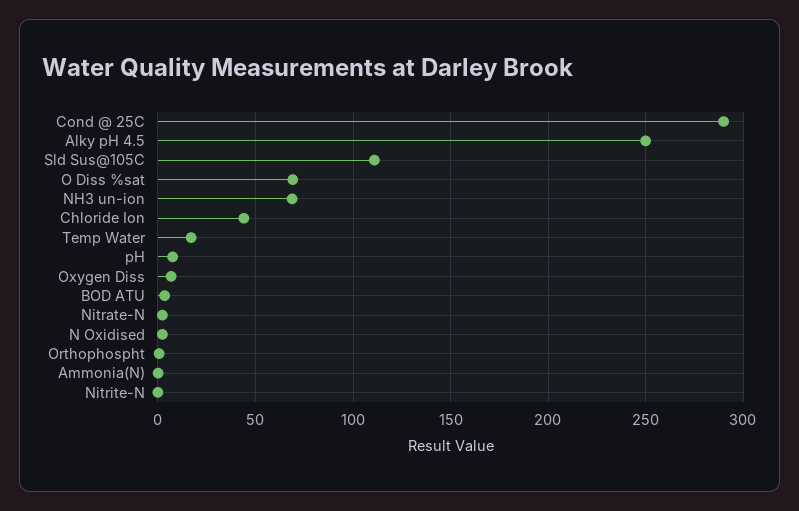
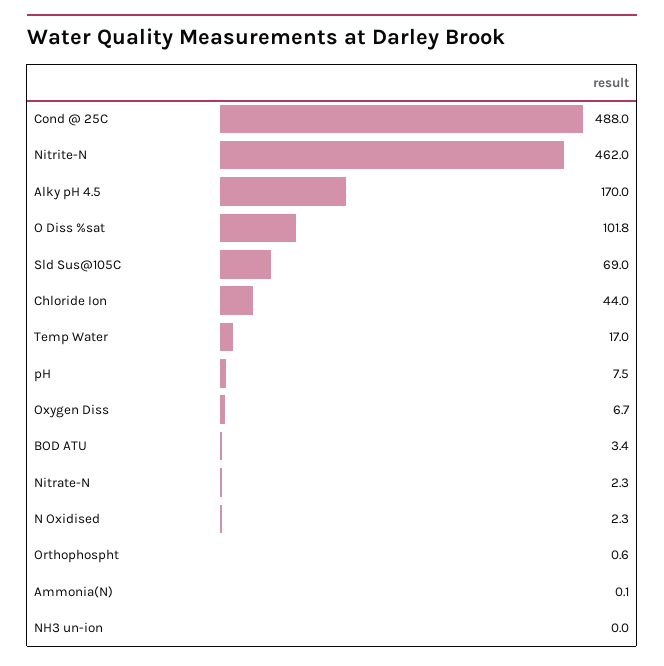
Cond @ 25C: 290 -> 488
Alky pH 4.5: 250 -> 170
Sld Sus@105C: 110 -> 69
O Diss %sat: 70 -> 101.8
NH3 un-ion: 70 -> 0
Nitrite-N: 0 -> 462

